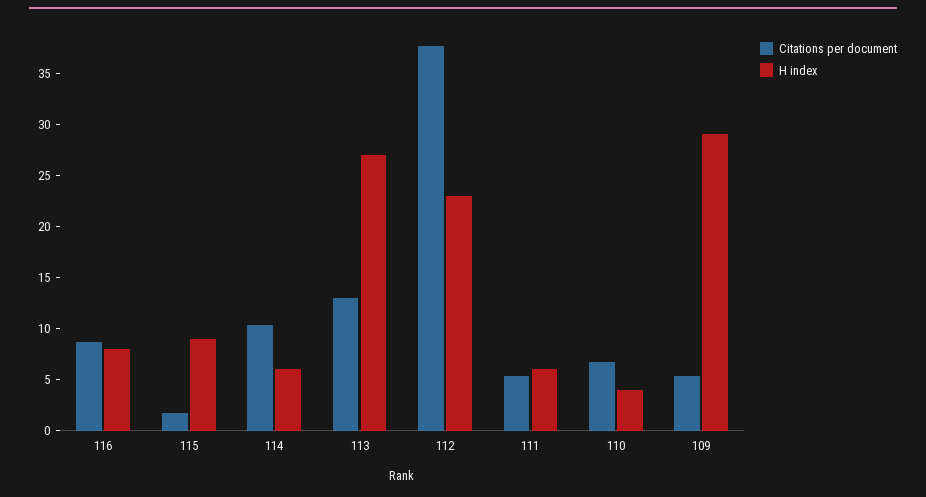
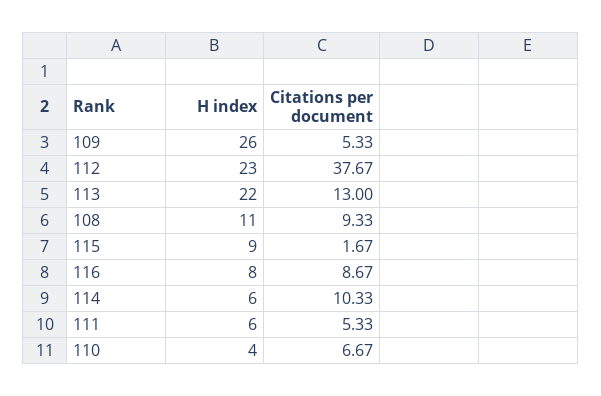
H index, 113: 27 -> 22
H index, 109: 29 -> 26
H index, 108: none -> 11
Citations per document, 108: none -> 9.33

